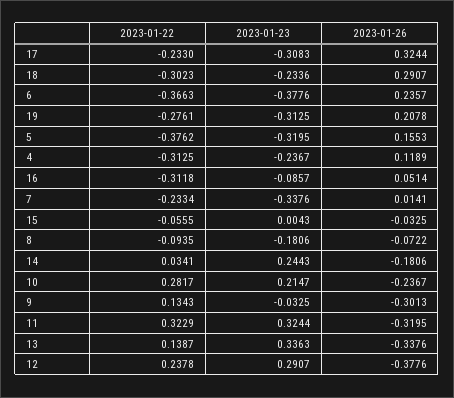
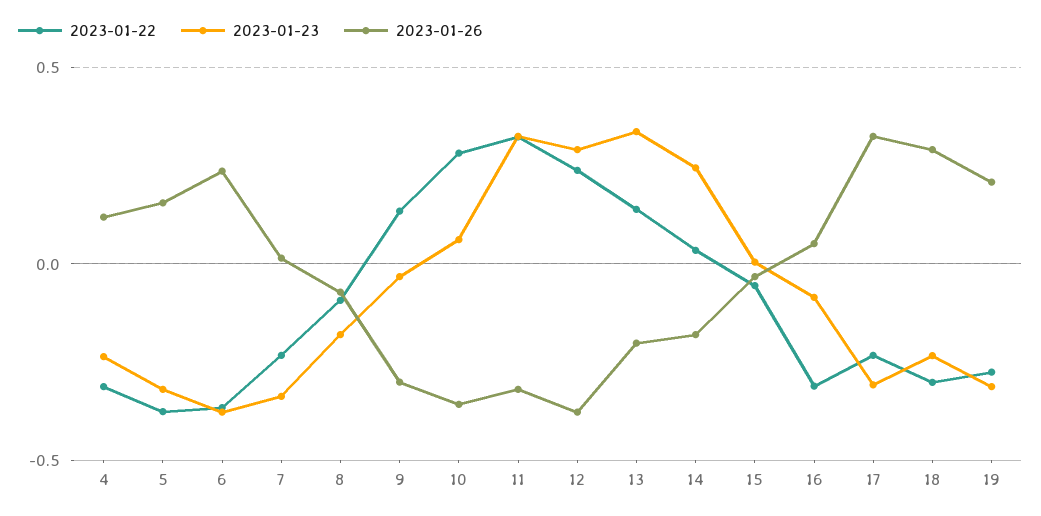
2023-01-23, 10: 0.2147 -> 0.05
2023-01-26, 10: -0.2367 -> -0.35
2023-01-26, 13: -0.3376 -> -0.2

